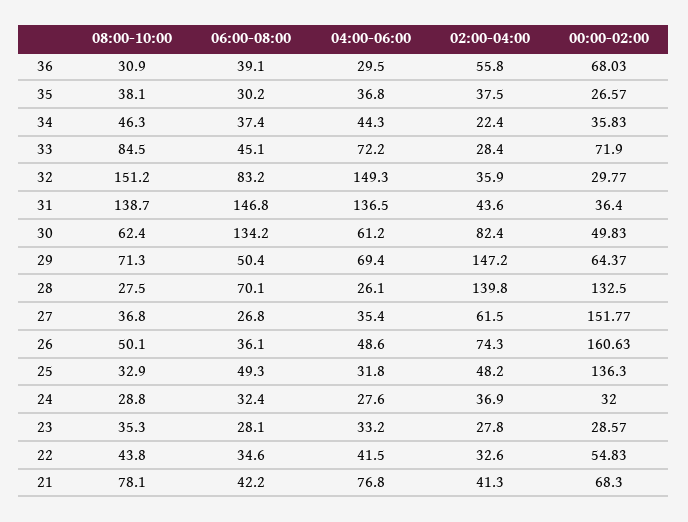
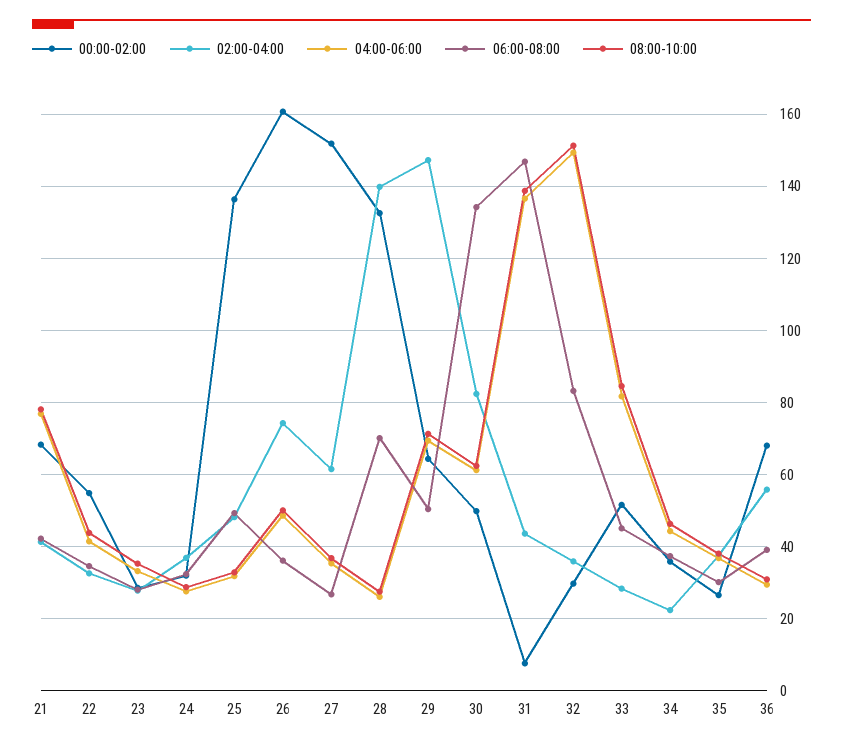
04:00-06:00, 33: 72.2 -> 82
00:00-02:00, 33: 71.9 -> 52
00:00-02:00, 31: 36.4 -> 8

